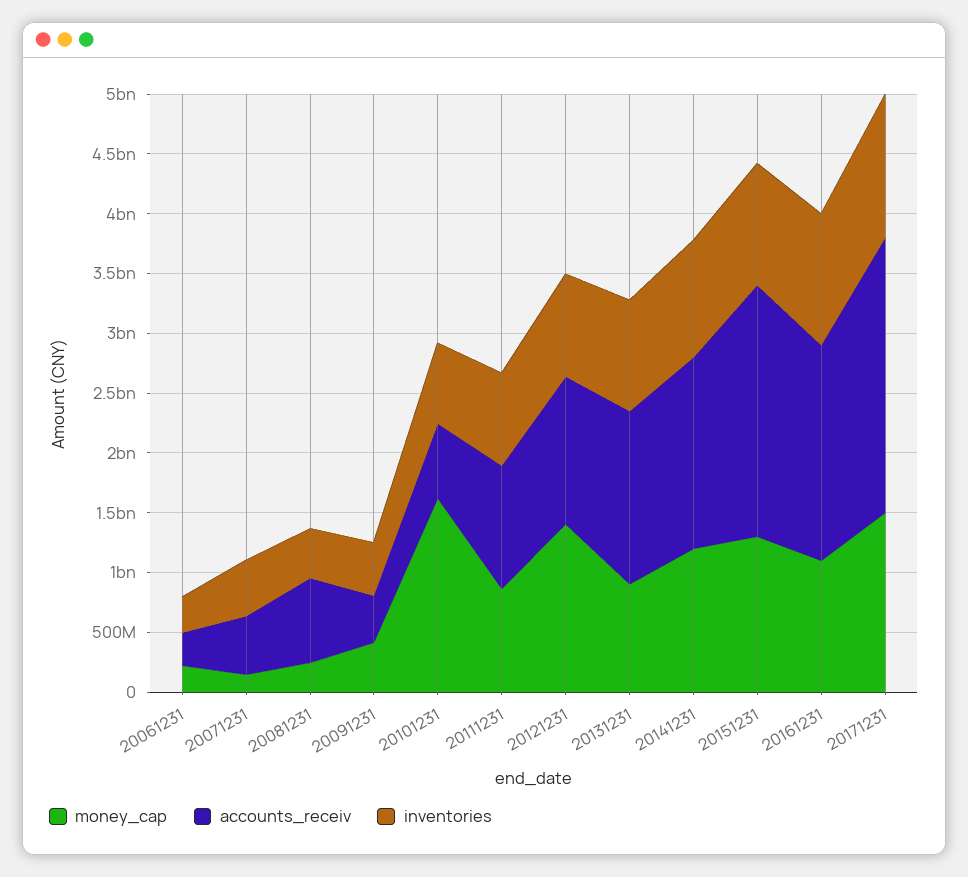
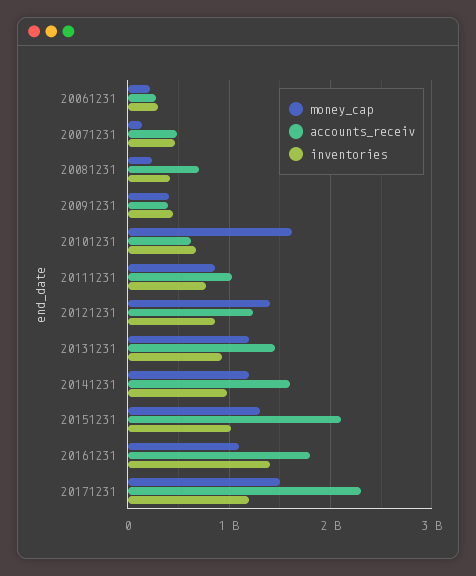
money_cap, 20131231: 900000000 -> 1200000000
inventories, 20161231: 1100000000 -> 1400000000

